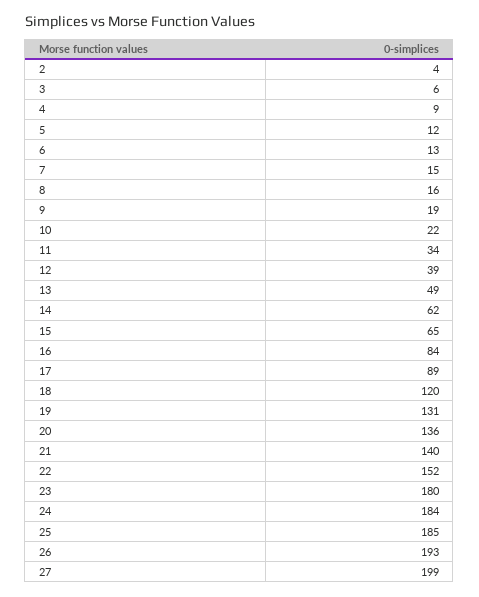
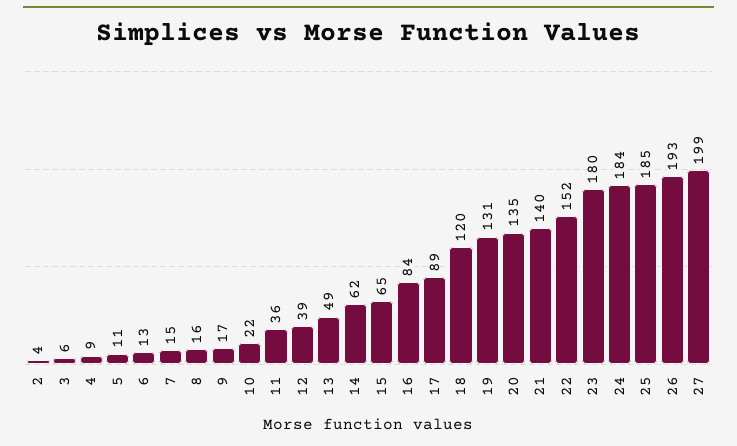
5: 12 -> 11
9: 19 -> 17
11: 34 -> 36
20: 136 -> 135

